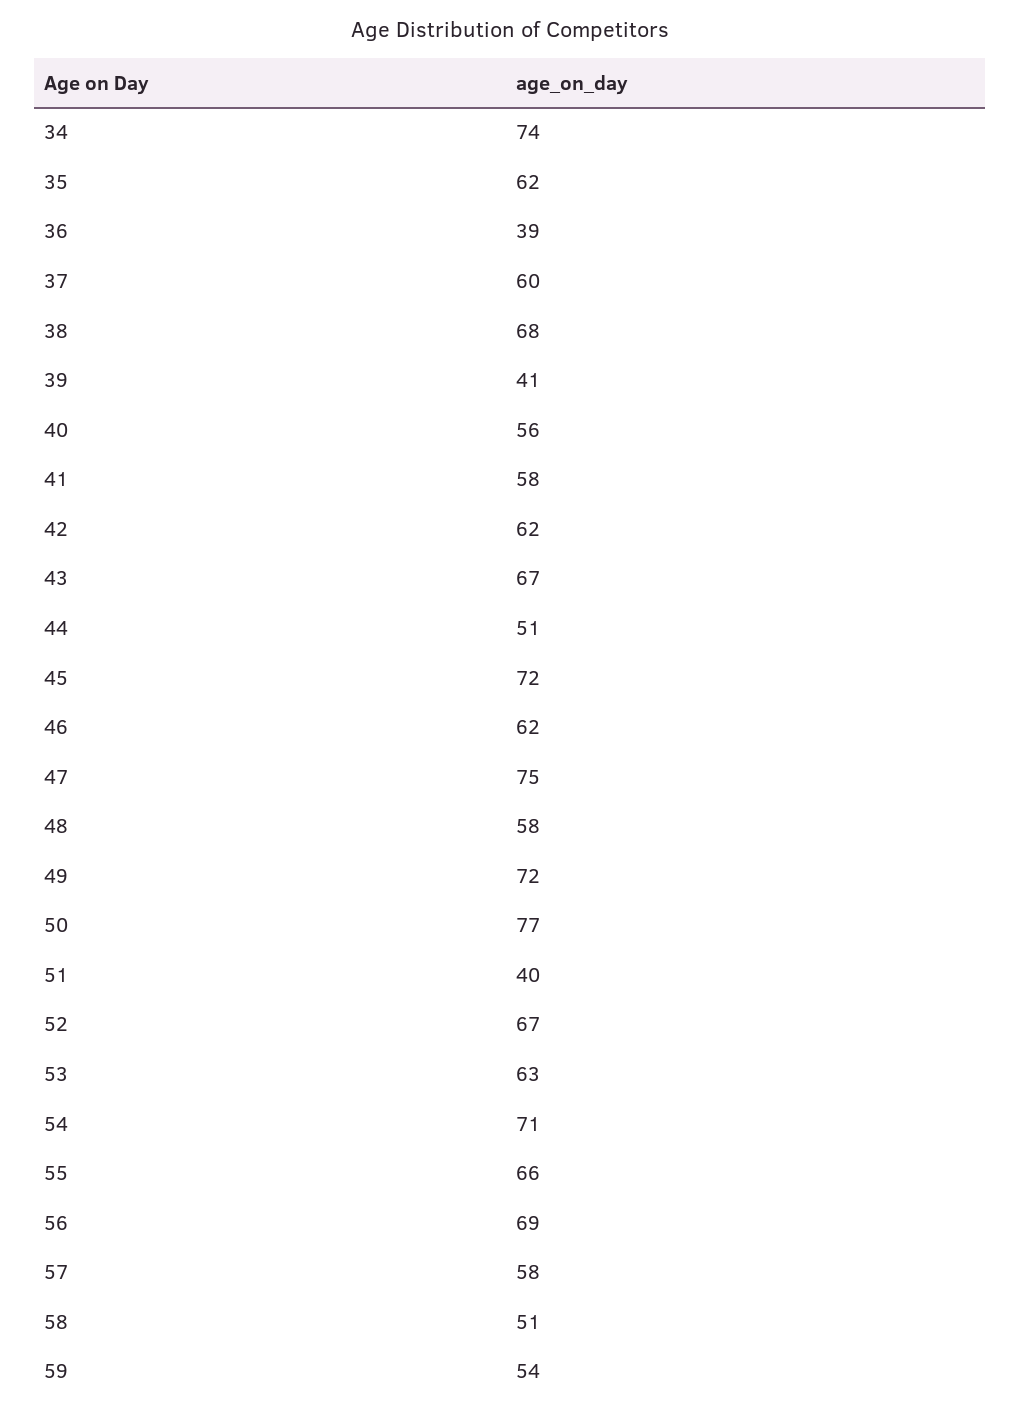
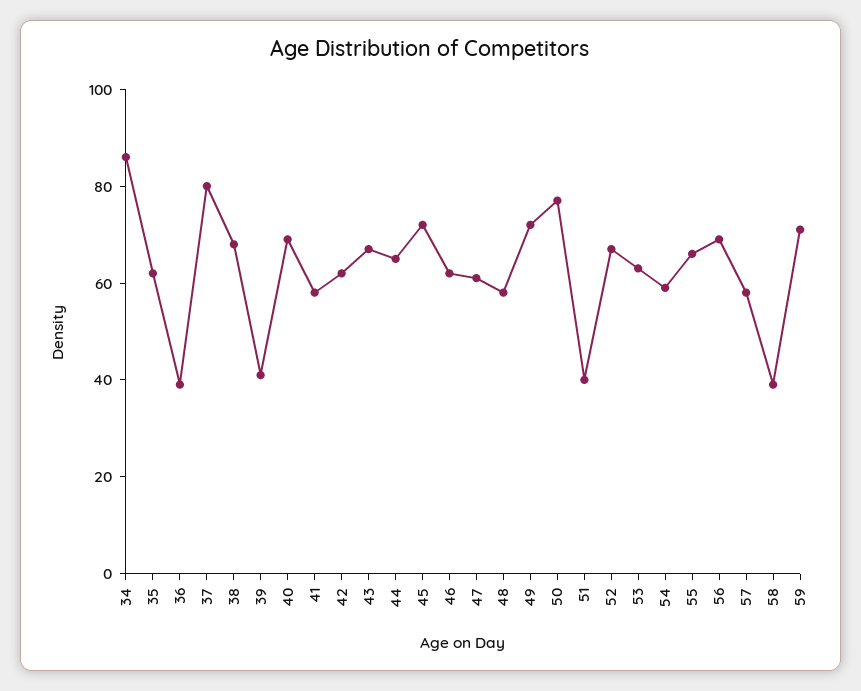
34: 74 -> 85
37: 60 -> 80
40: 56 -> 70
44: 51 -> 65
47: 75 -> 60
54: 71 -> 60
58: 51 -> 40
59: 54 -> 70

